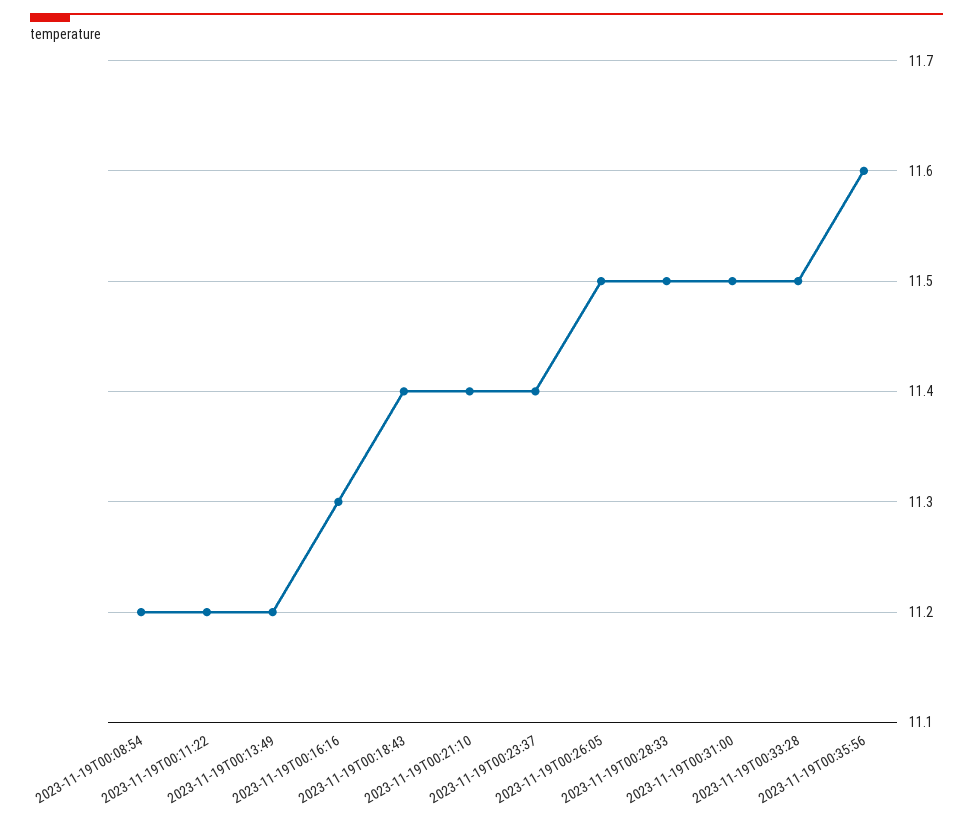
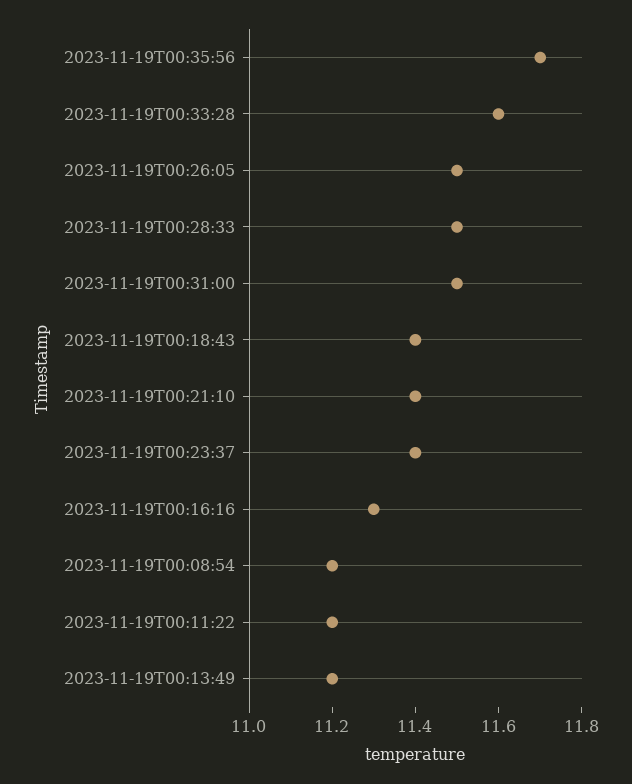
2023-11-19T00:33:28: 11.5 -> 11.6
2023-11-19T00:35:56: 11.6 -> 11.7

